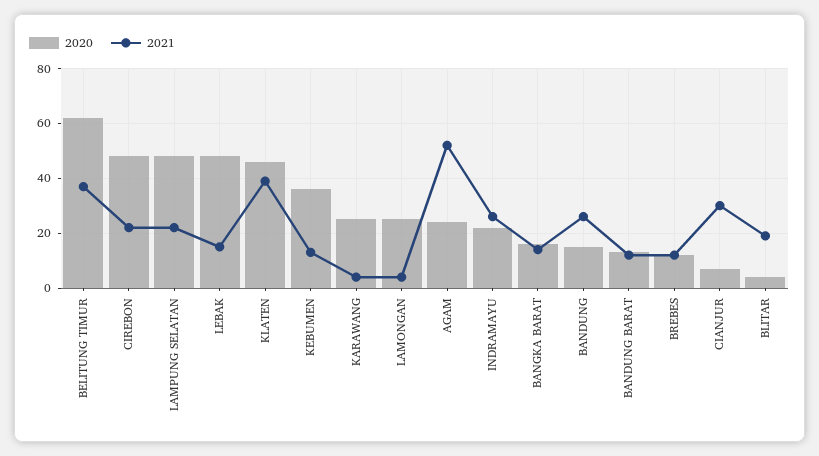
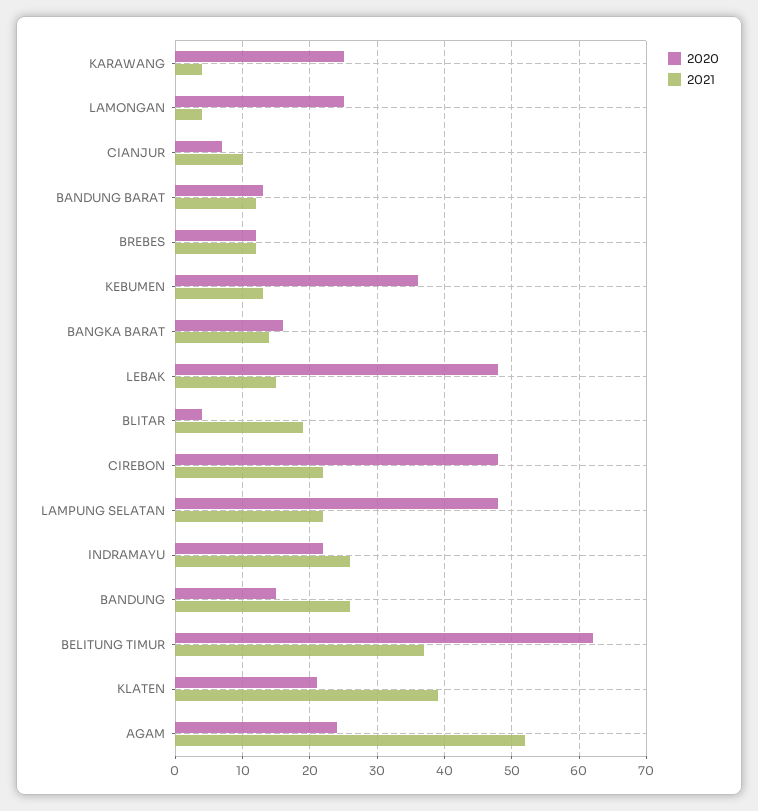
2020, KLATEN: 45 -> 21
2021, CIANJUR: 30 -> 10

